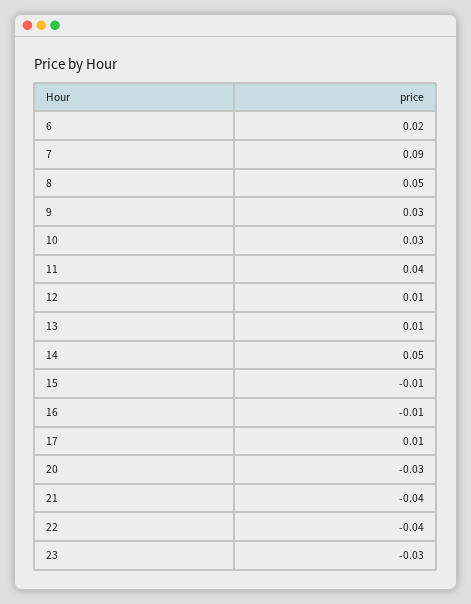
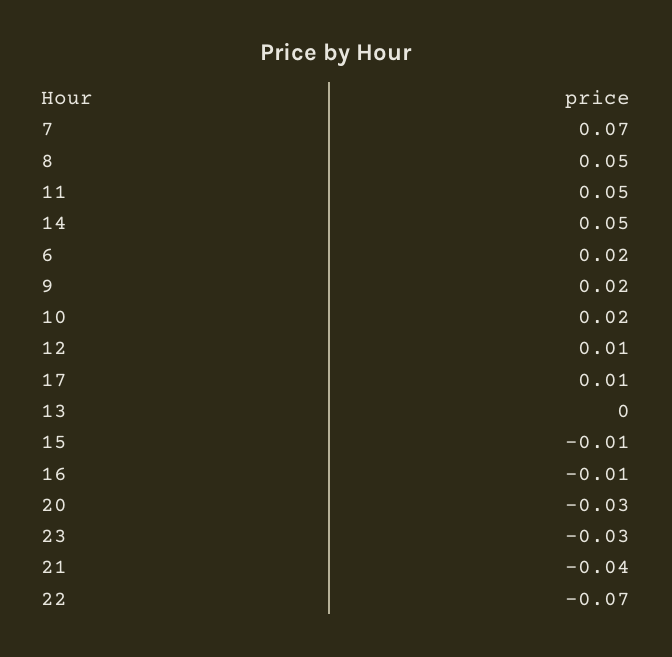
7: 0.09 -> 0.07
9: 0.03 -> 0.02
10: 0.03 -> 0.02
11: 0.04 -> 0.05
13: 0.01 -> 0
22: -0.04 -> -0.07

